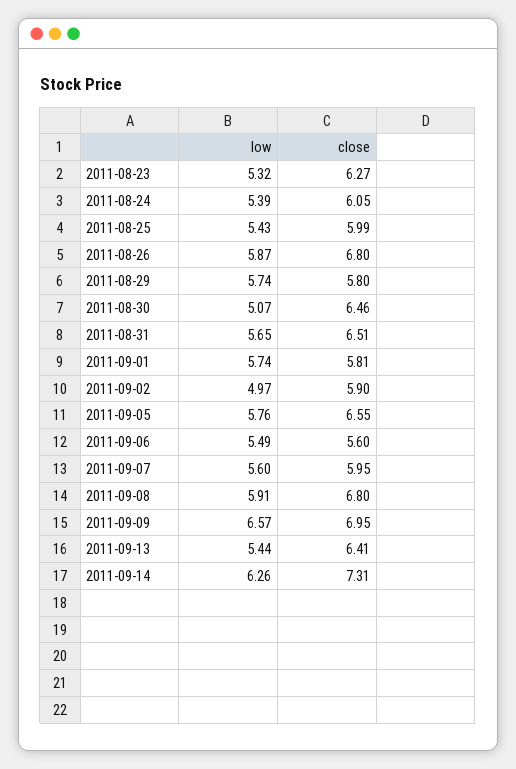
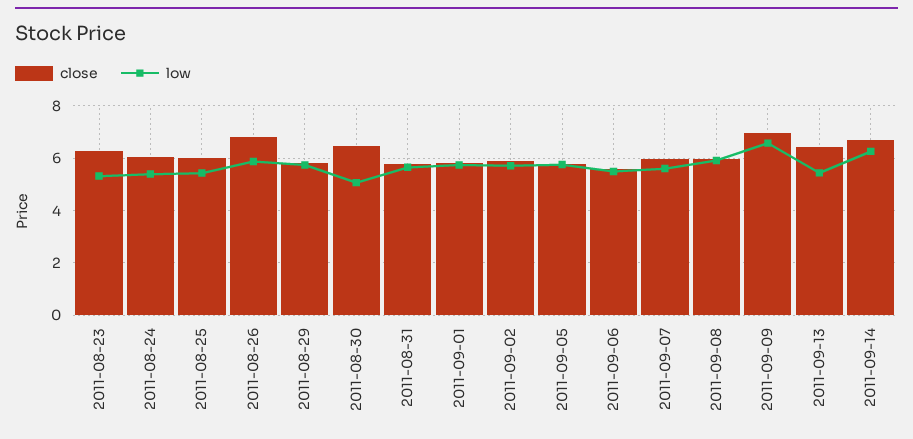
close, 2011-08-31: 6.51 -> 5.75
low, 2011-09-02: 4.97 -> 5.75
close, 2011-09-05: 6.55 -> 5.75
close, 2011-09-08: 6.8 -> 6
close, 2011-09-14: 7.31 -> 6.75

